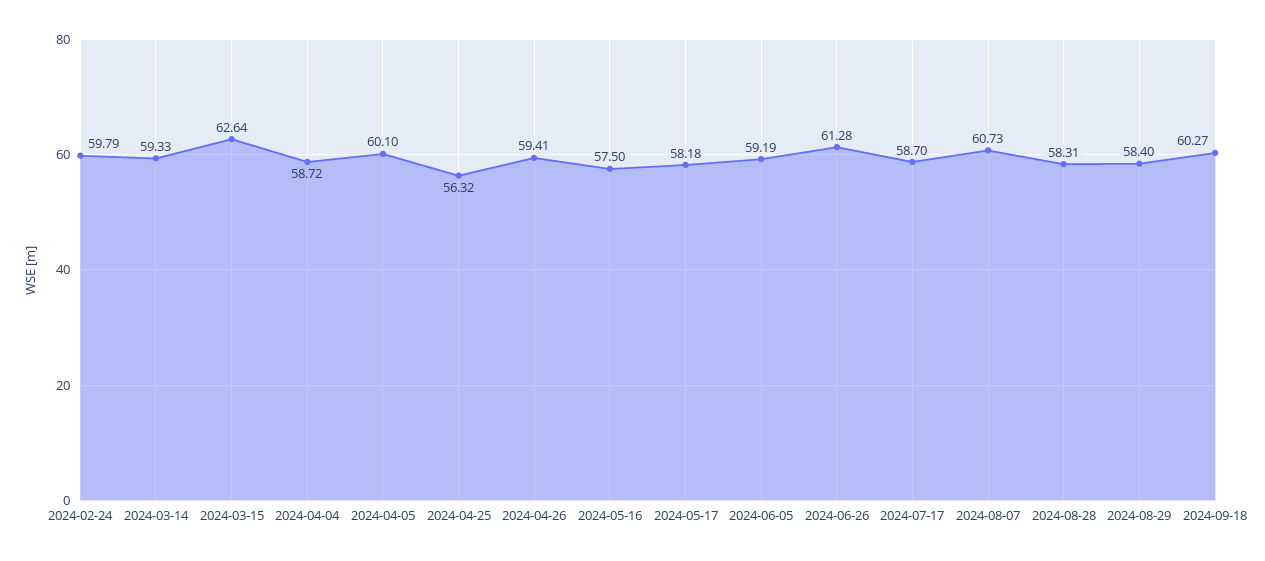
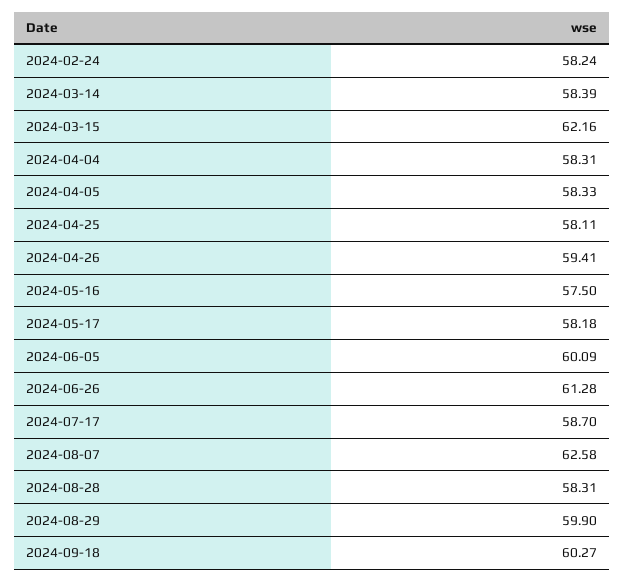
2024-02-24: 59.79 -> 58.24
2024-03-14: 59.33 -> 58.39
2024-03-15: 62.64 -> 62.16
2024-04-04: 58.72 -> 58.31
2024-04-05: 60.1 -> 58.33
2024-04-25: 56.32 -> 58.11
2024-06-05: 59.19 -> 60.09
2024-08-07: 60.73 -> 62.58
2024-08-29: 58.4 -> 59.9

